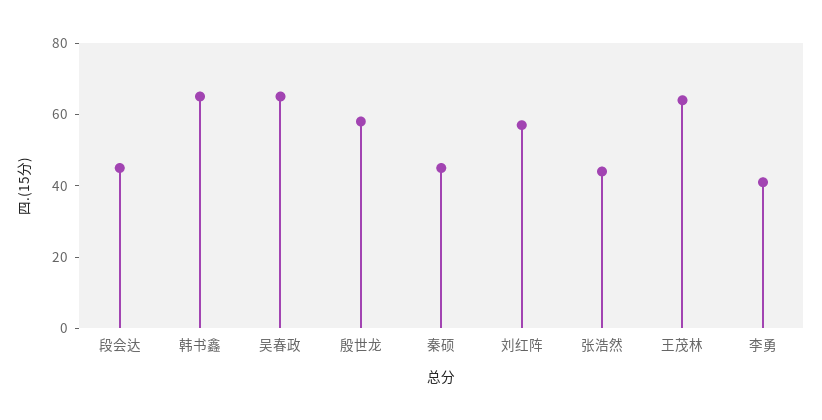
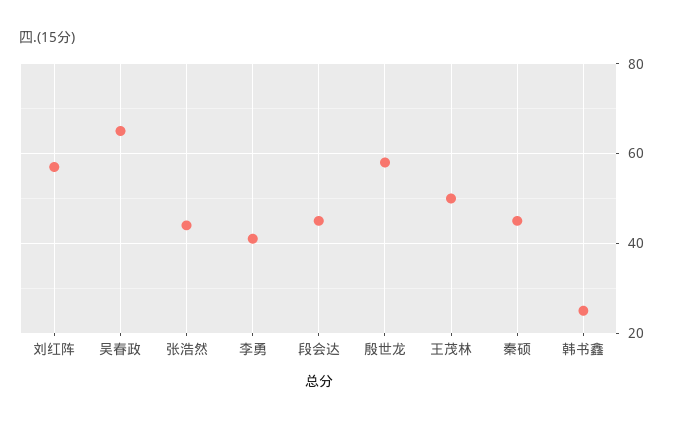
韩书鑫: 65 -> 25
王茂林: 65 -> 50

